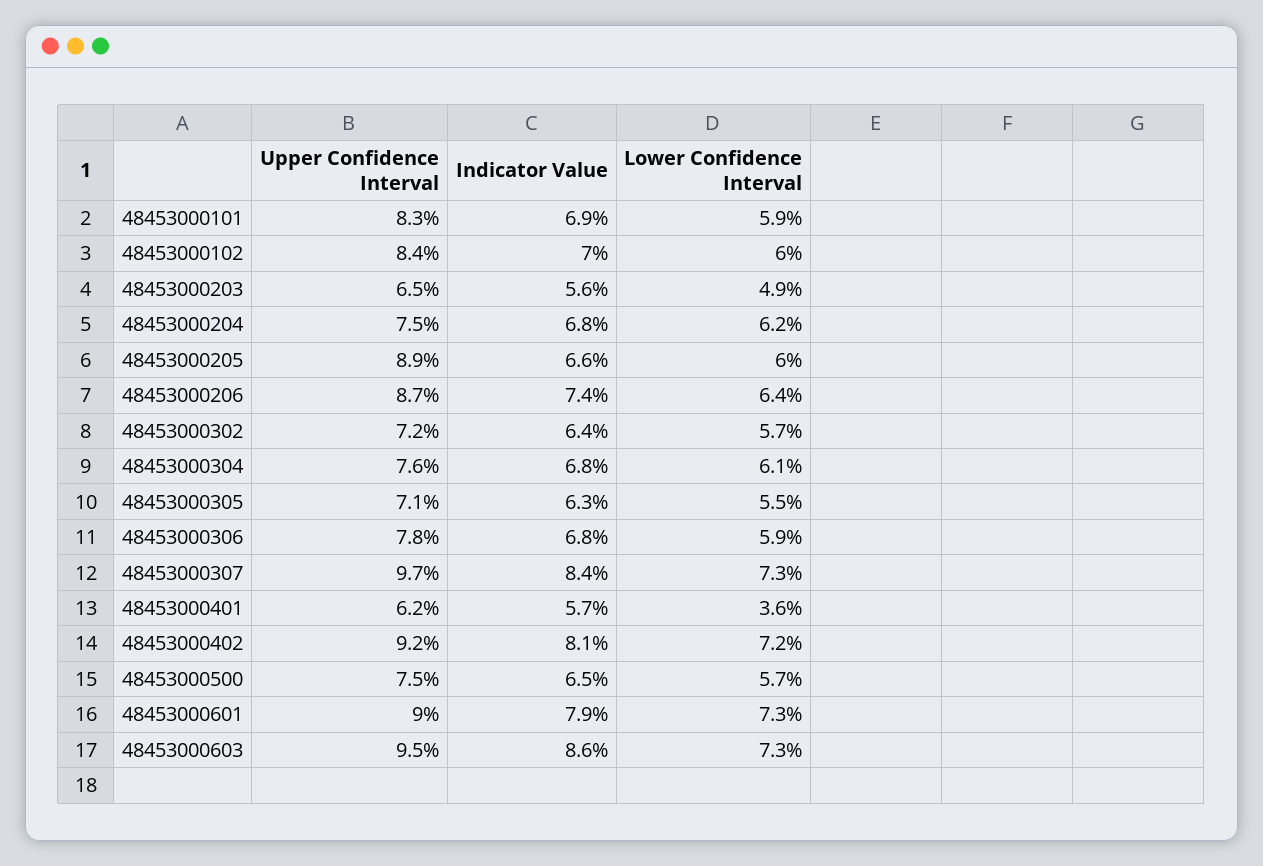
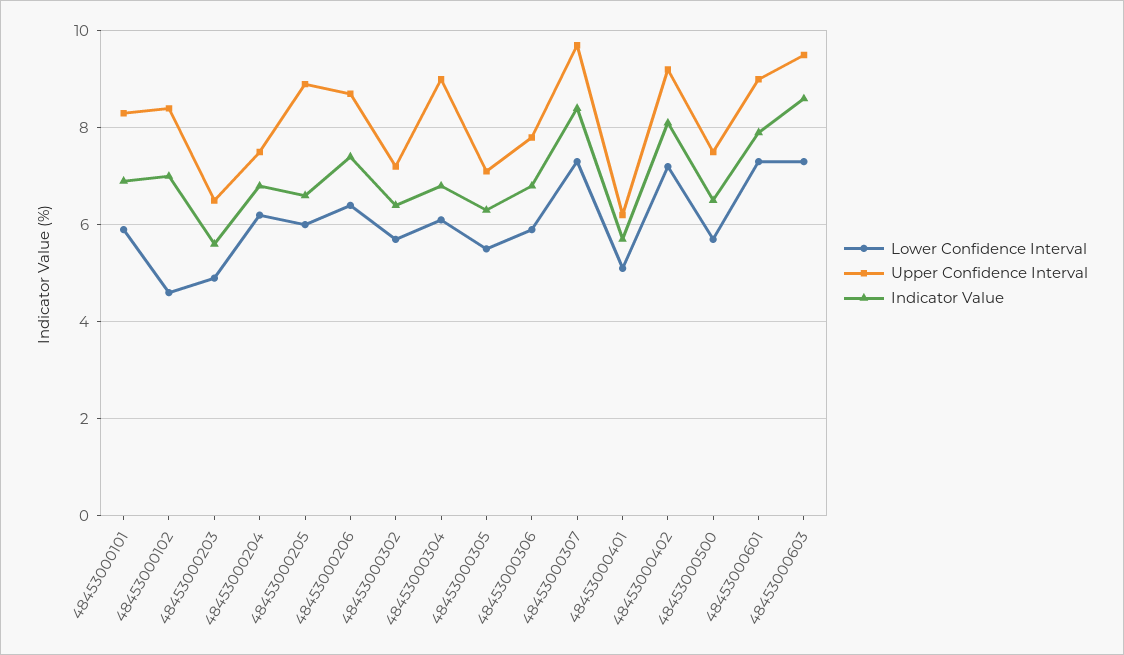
Lower Confidence Interval, 48453000102: 6 -> 4.5
Upper Confidence Interval, 48453000304: 7.6 -> 9
Lower Confidence Interval, 48453000401: 3.6 -> 5

